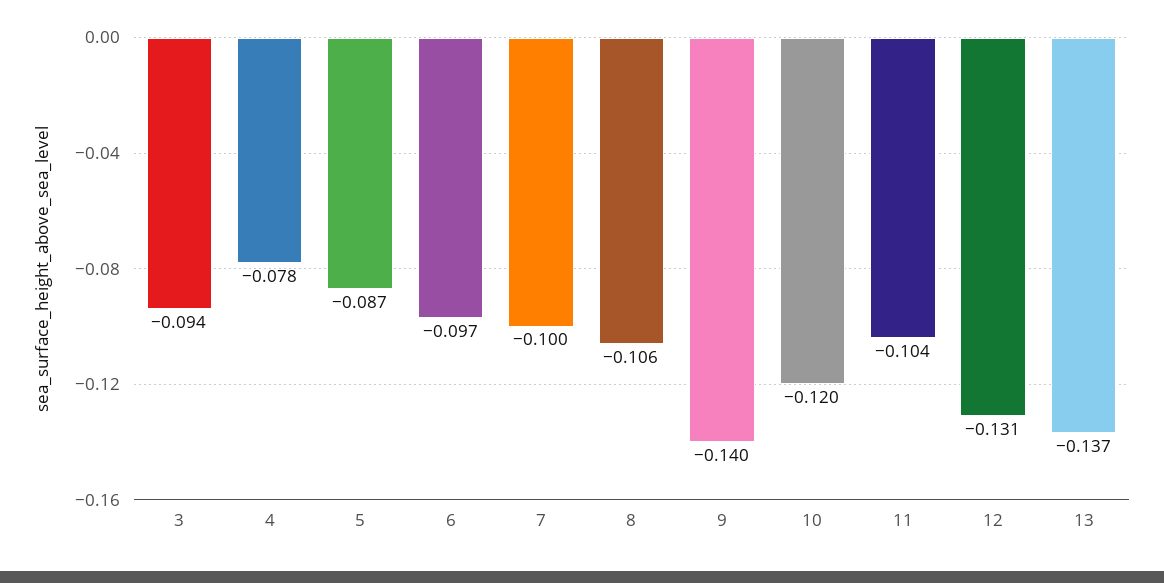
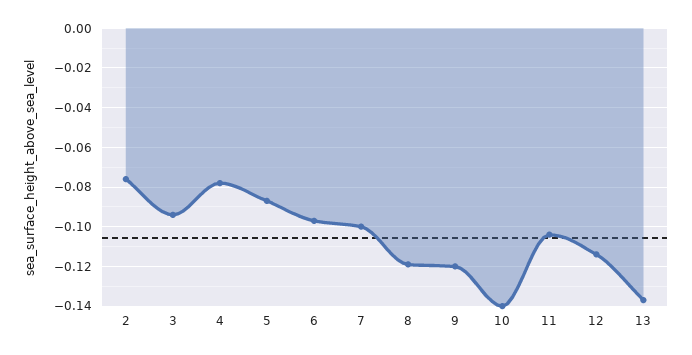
8: -0.106 -> -0.12
9: -0.14 -> -0.12
10: -0.12 -> -0.14
12: -0.131 -> -0.115
2: none -> -0.075

